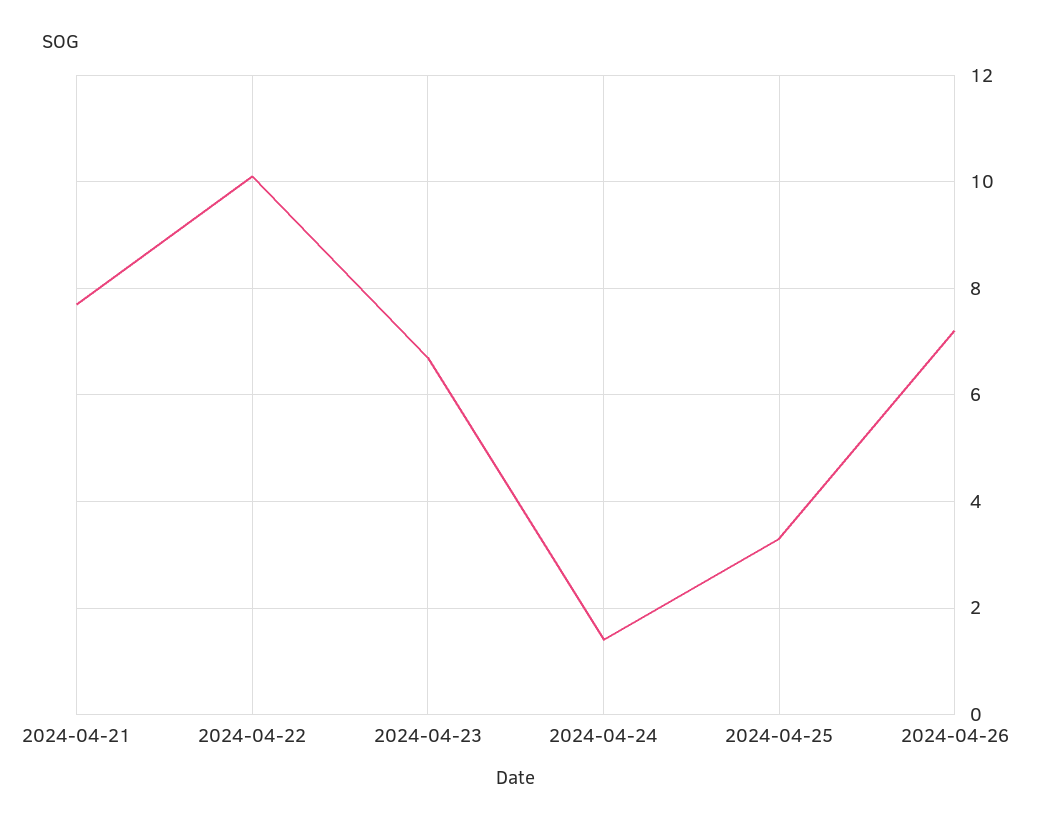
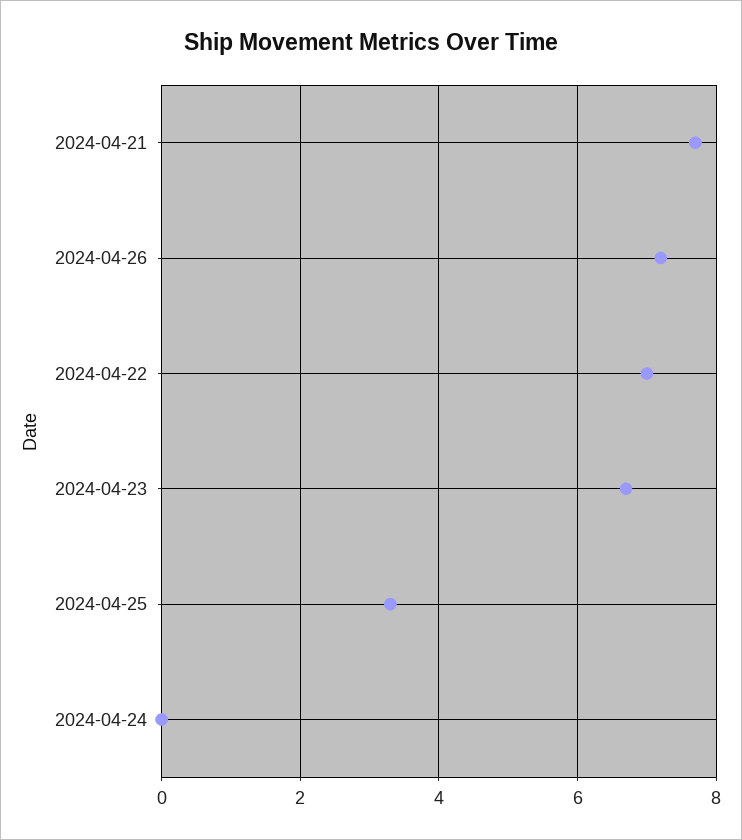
2024-04-22: 10 -> 7
2024-04-24: 1.5 -> 0

